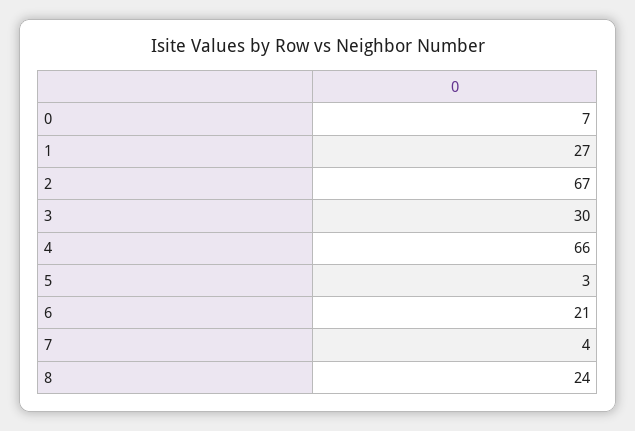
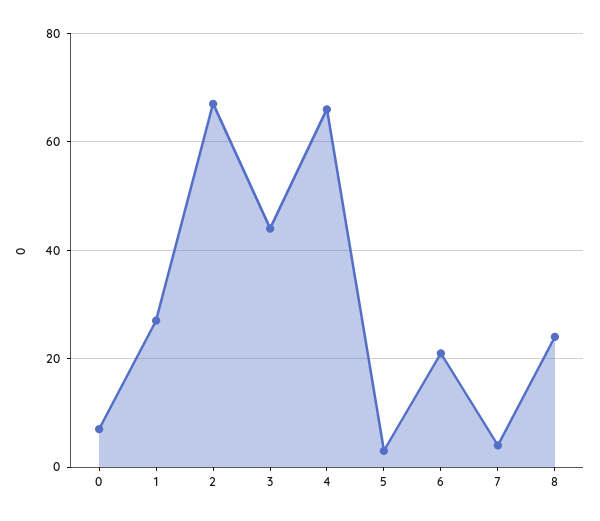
3: 30 -> 45

